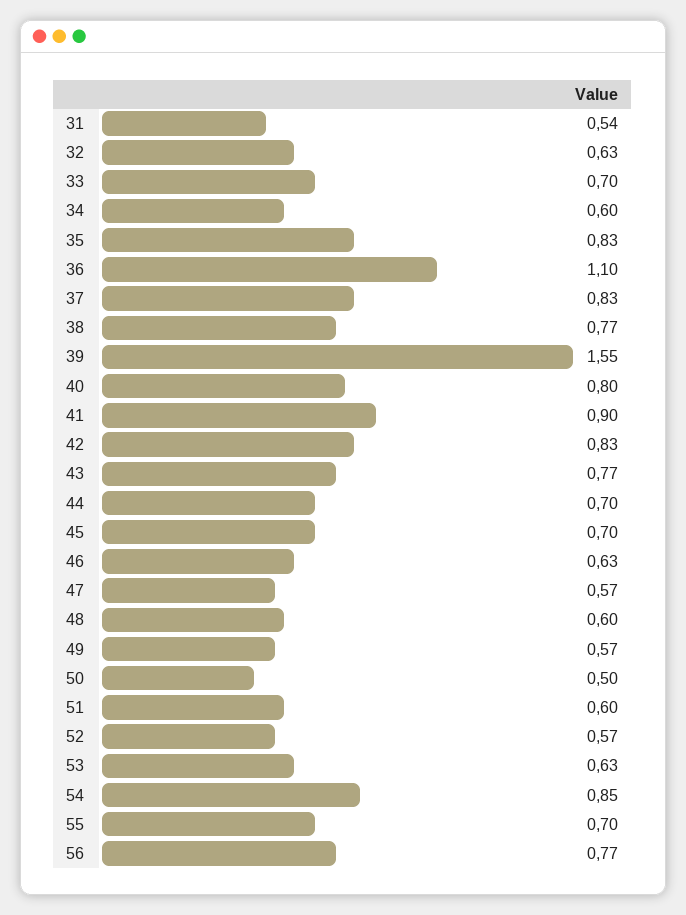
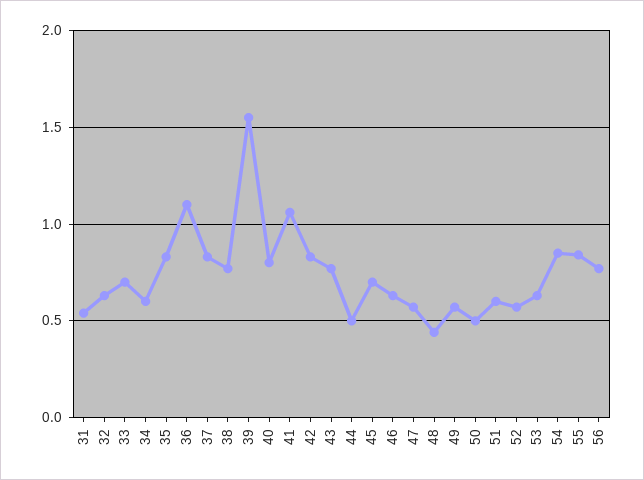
41: 0.9 -> 1.05
44: 0.7 -> 0.5
48: 0.6 -> 0.45
55: 0.7 -> 0.85

